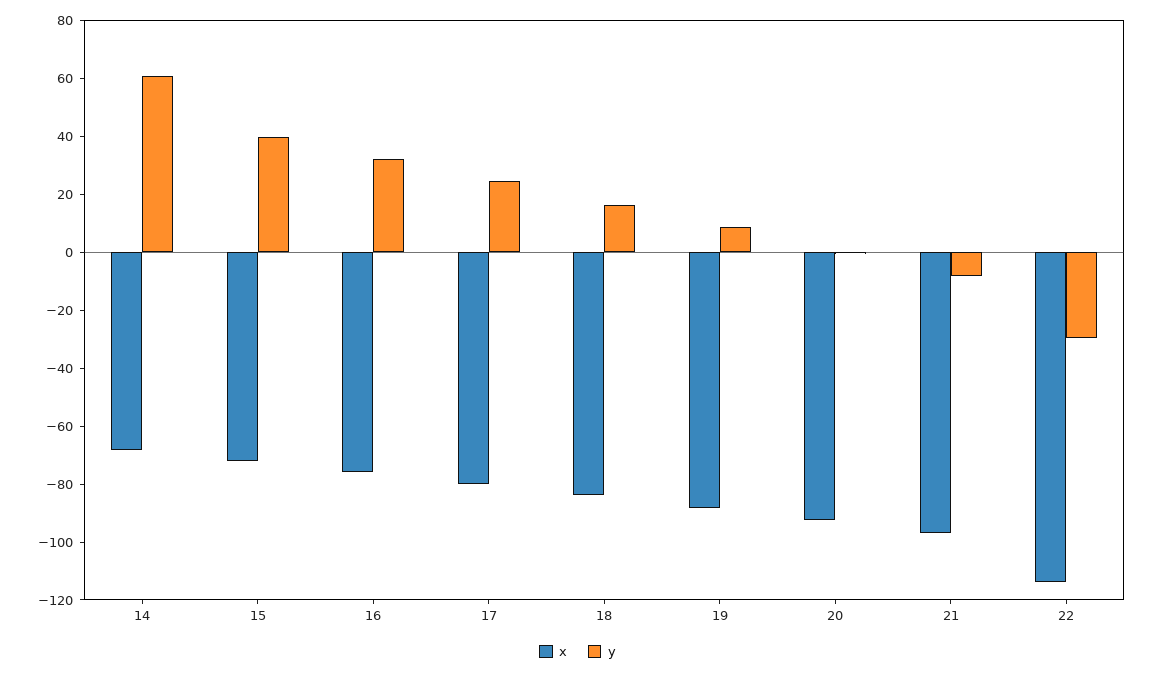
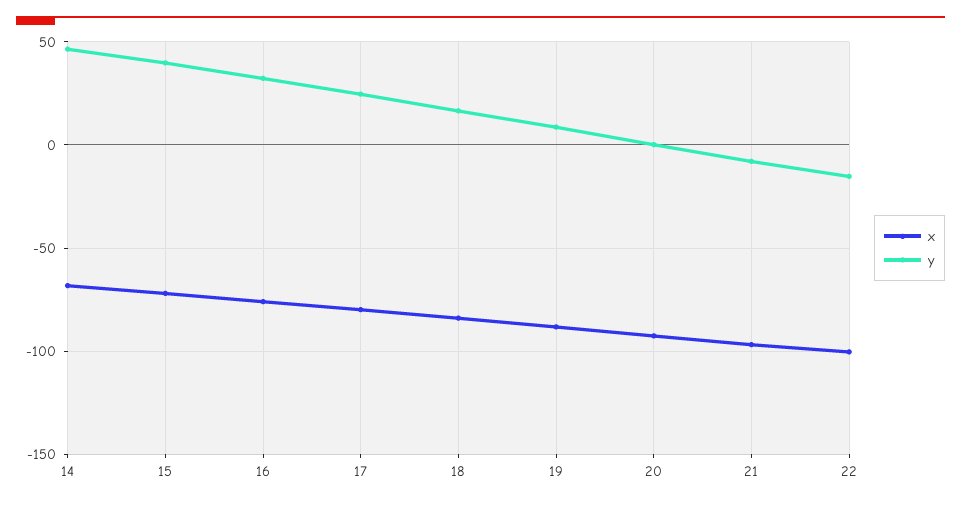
y, 14: 60 -> 45
x, 22: -115 -> -100
y, 22: -30 -> -15

